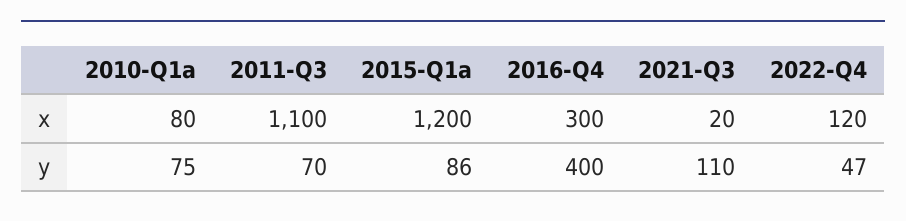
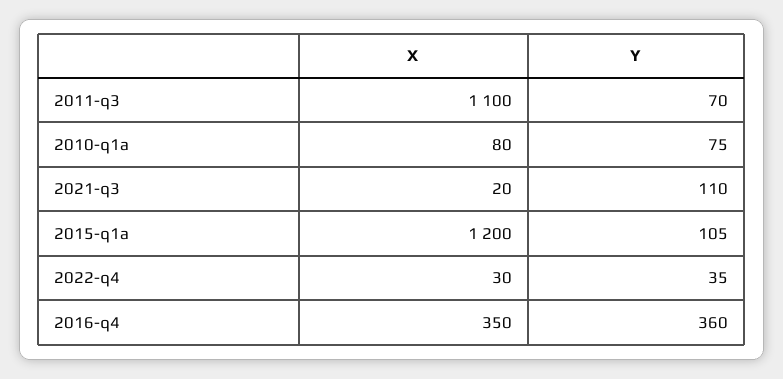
2016-Q4, x: 300 -> 350
2022-Q4, x: 120 -> 30
2015-Q1a, y: 86 -> 105
2016-Q4, y: 400 -> 360
2022-Q4, y: 47 -> 35

